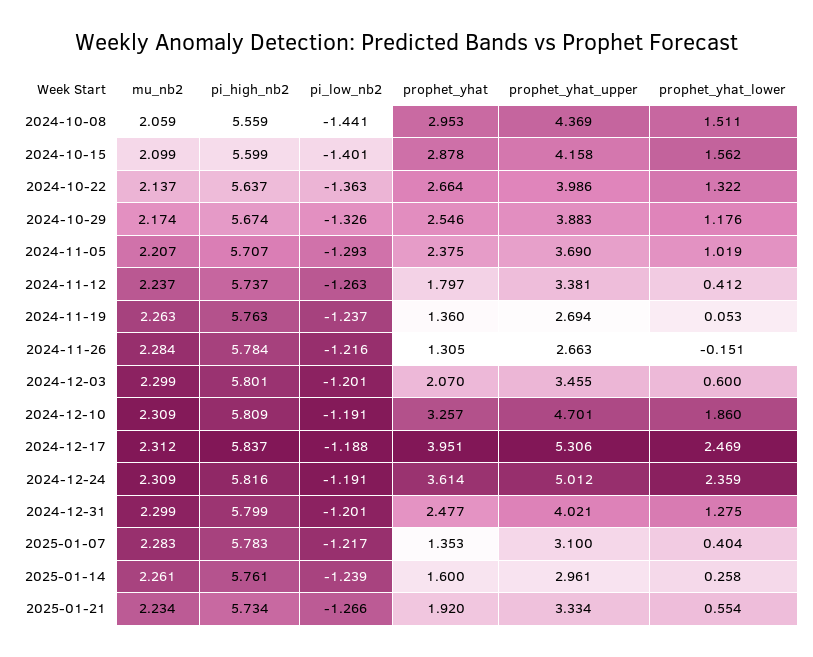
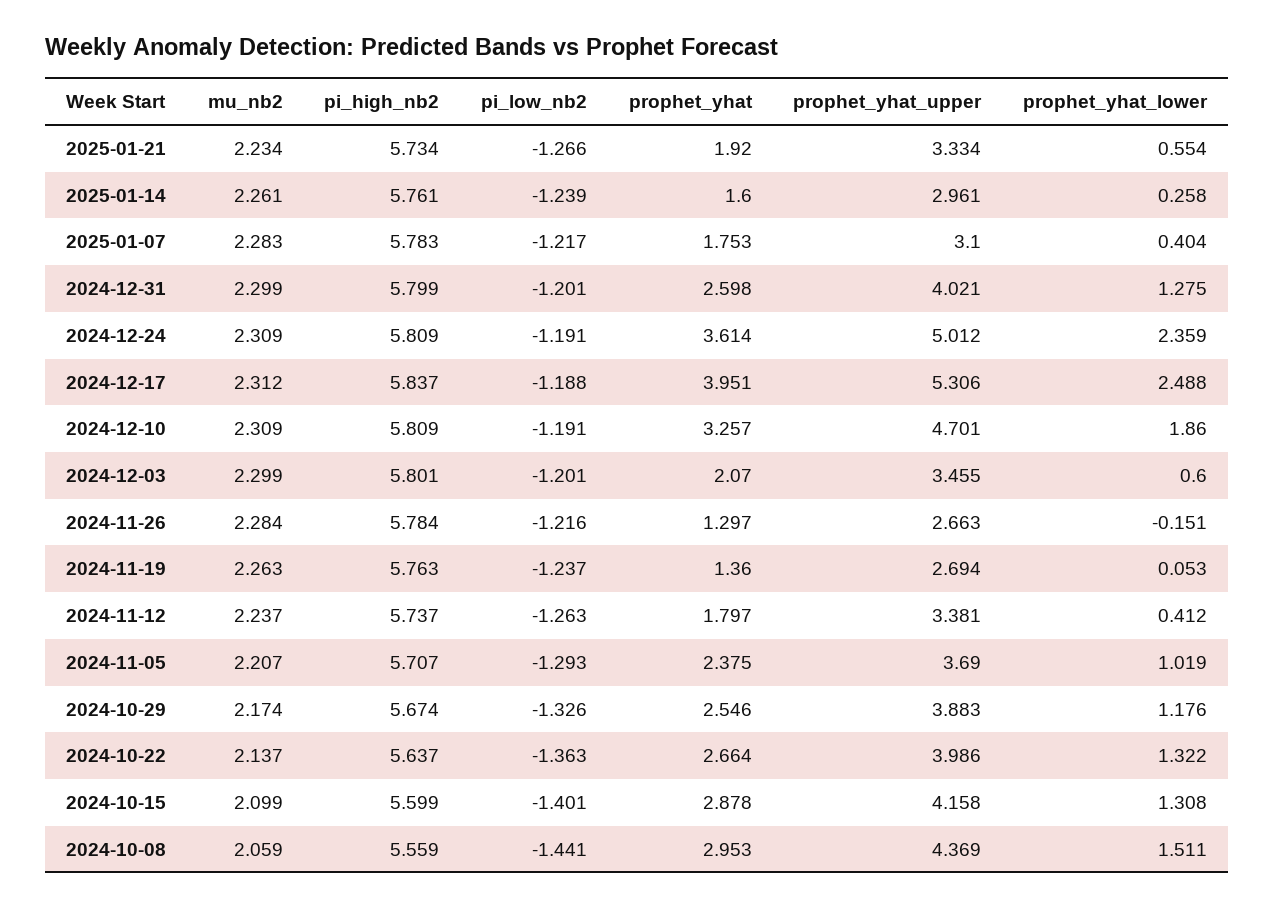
prophet_yhat_lower, 2024-10-15: 1.562 -> 1.308
prophet_yhat, 2024-11-26: 1.305 -> 1.297
prophet_yhat_lower, 2024-12-17: 2.469 -> 2.488
pi_high_nb2, 2024-12-24: 5.816 -> 5.809
prophet_yhat, 2024-12-31: 2.477 -> 2.598
prophet_yhat, 2025-01-07: 1.353 -> 1.753

